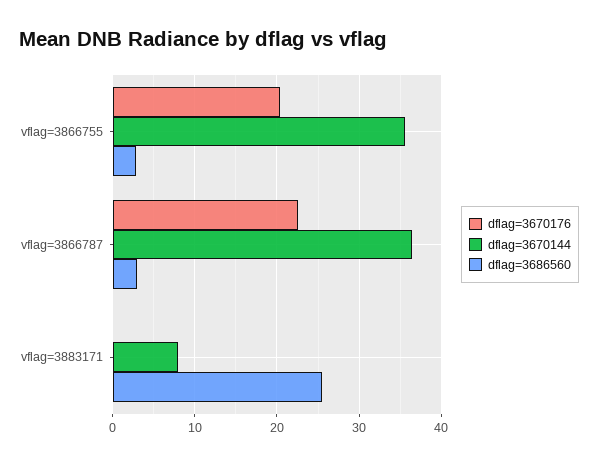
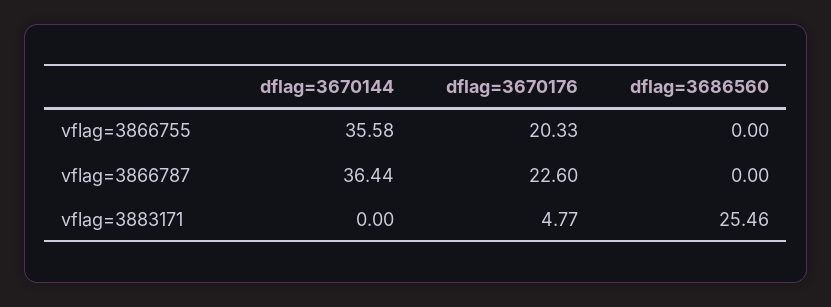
dflag=3686560, vflag=3866755: 3 -> 0
dflag=3686560, vflag=3866787: 3 -> 0
dflag=3670176, vflag=3883171: 0 -> 4.77
dflag=3670144, vflag=3883171: 8 -> 0

